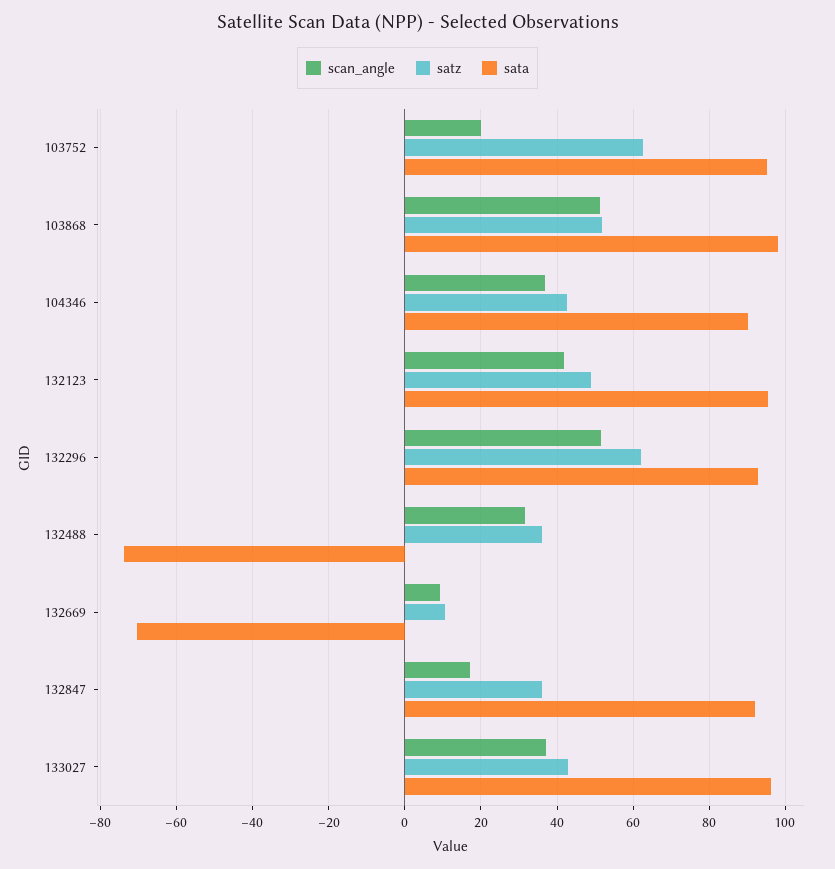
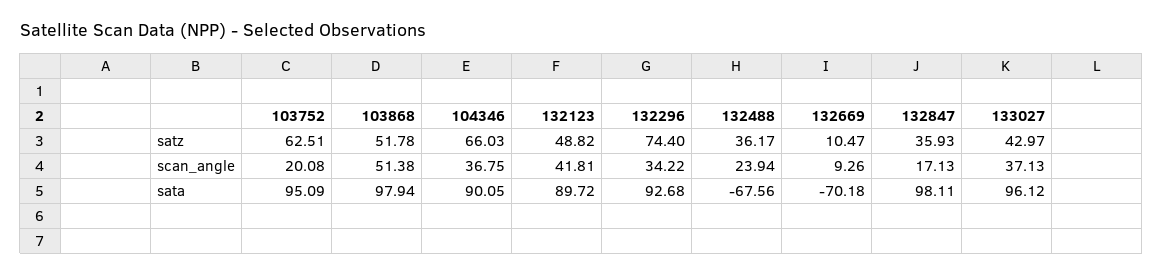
satz, 104346: 42 -> 66.03
sata, 132123: 96 -> 89.72
scan_angle, 132296: 52 -> 34.22
satz, 132296: 62 -> 74.4
scan_angle, 132488: 32 -> 23.94
sata, 132488: -74 -> -67.56
sata, 132847: 92 -> 98.11

